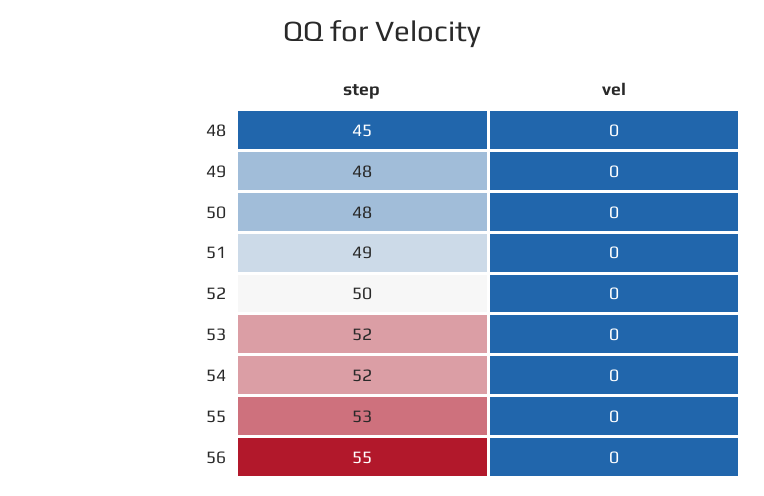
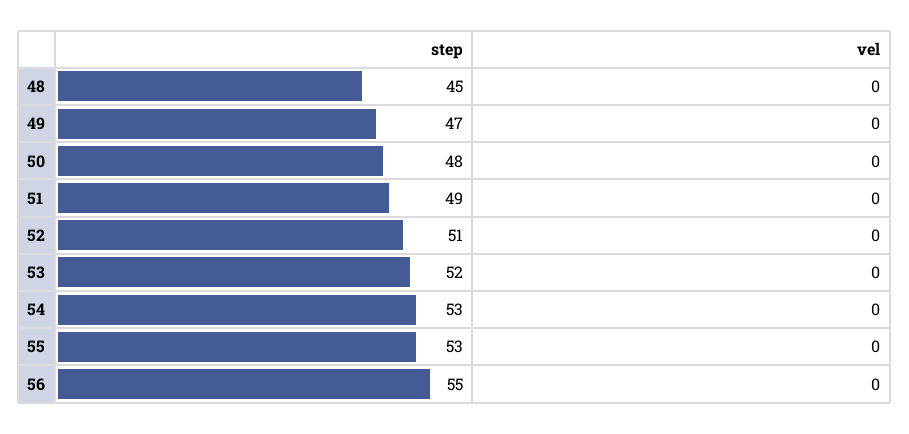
step, 49: 48 -> 47
step, 52: 50 -> 51
step, 54: 52 -> 53

